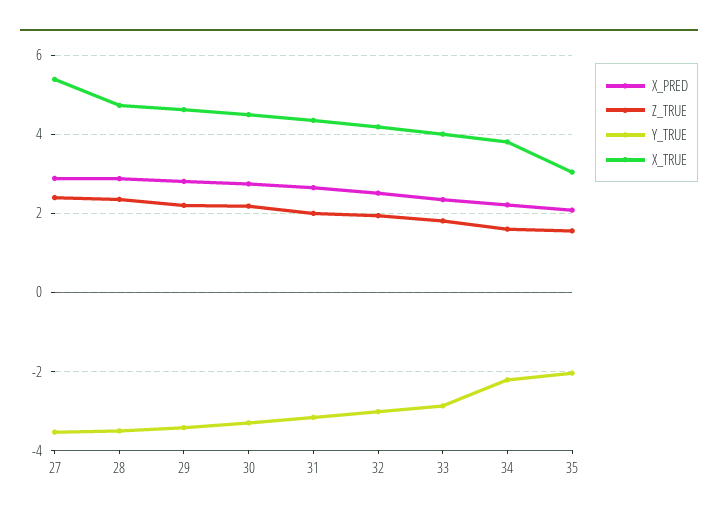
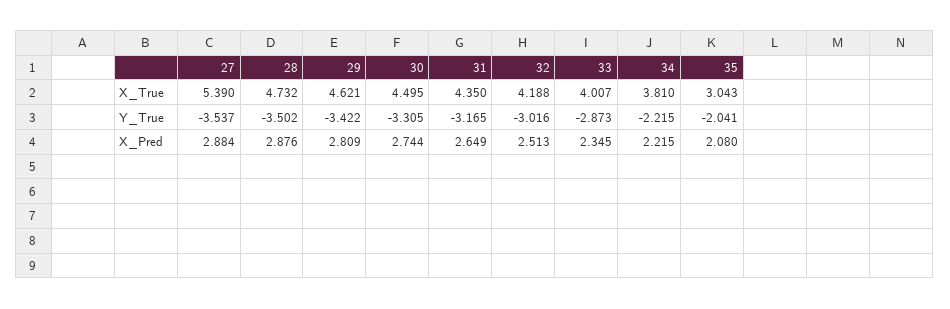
Z_TRUE, 27: 2.4 -> none
Z_TRUE, 28: 2.4 -> none
Z_TRUE, 29: 2.2 -> none
Z_TRUE, 30: 2.2 -> none
Z_TRUE, 31: 2 -> none
Z_TRUE, 32: 2 -> none
Z_TRUE, 33: 1.8 -> none
Z_TRUE, 34: 1.6 -> none
Z_TRUE, 35: 1.6 -> none

